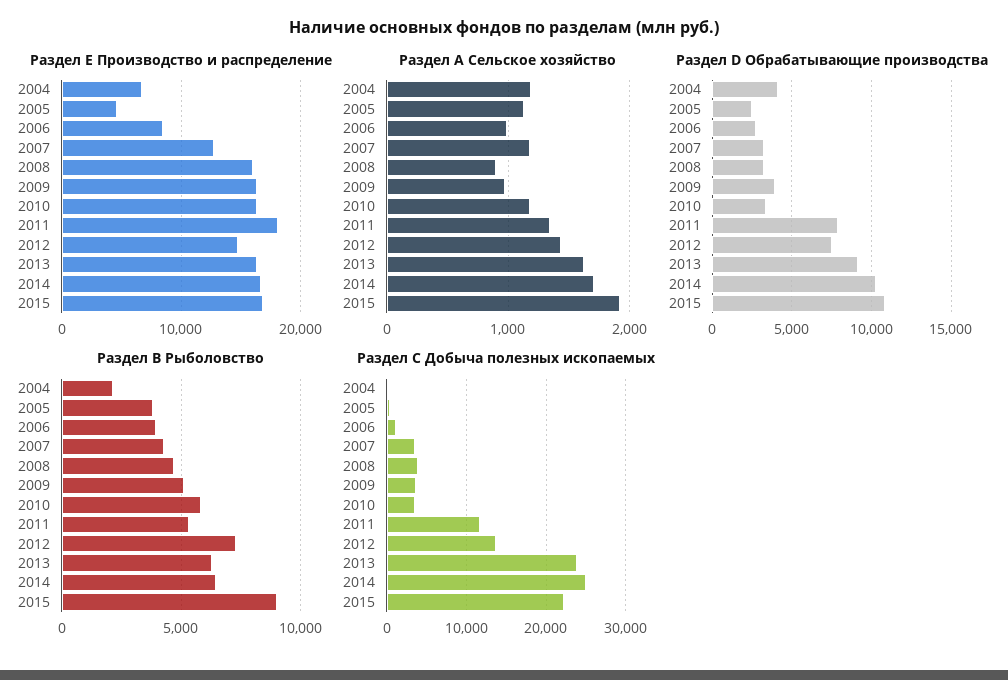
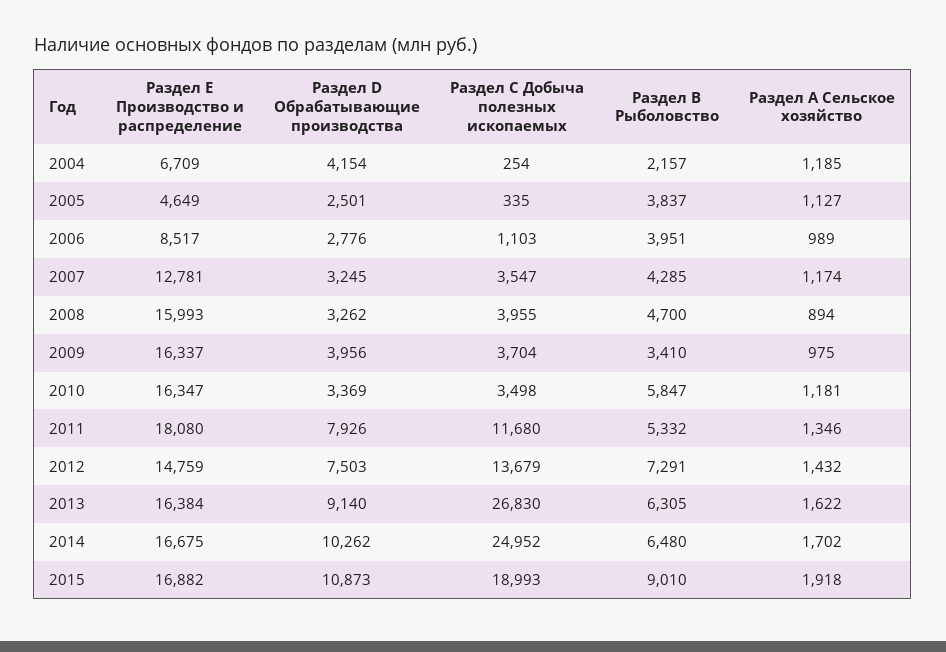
Раздел В Рыболовство, 2009: 5000 -> 3410
Раздел С Добыча полезных ископаемых, 2013: 24000 -> 26830
Раздел С Добыча полезных ископаемых, 2015: 22000 -> 18993

